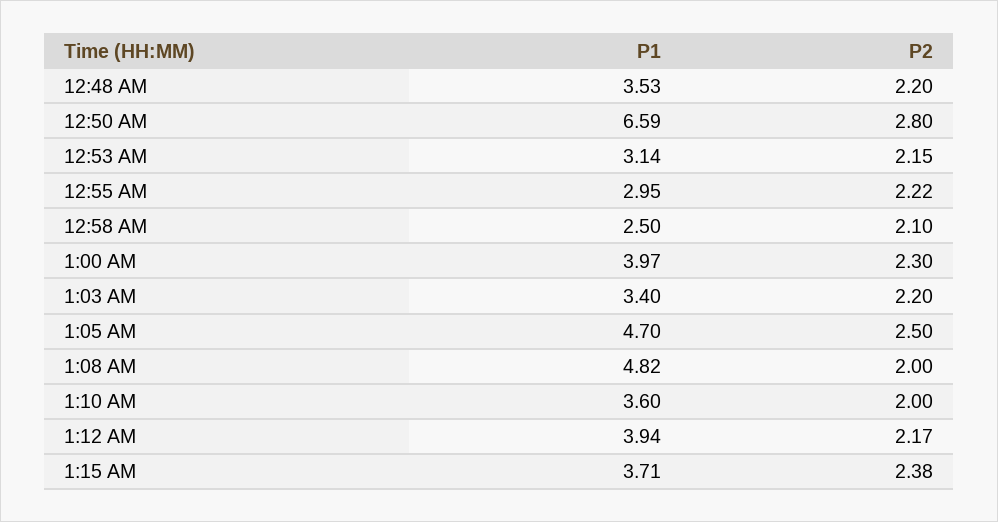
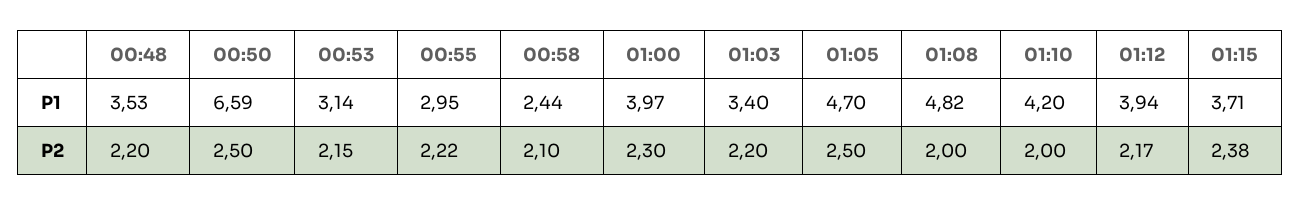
P2, 12:50 AM: 2.8 -> 2.5
P1, 12:58 AM: 2.5 -> 2.44
P1, 1:10 AM: 3.6 -> 4.2

